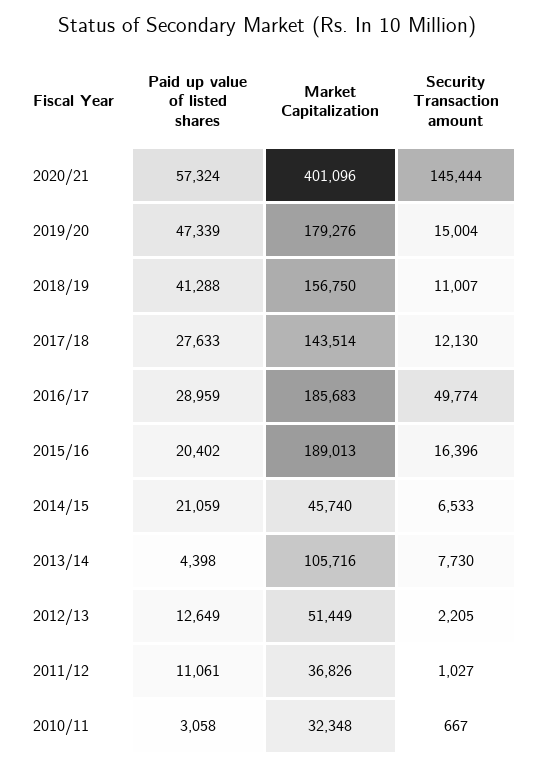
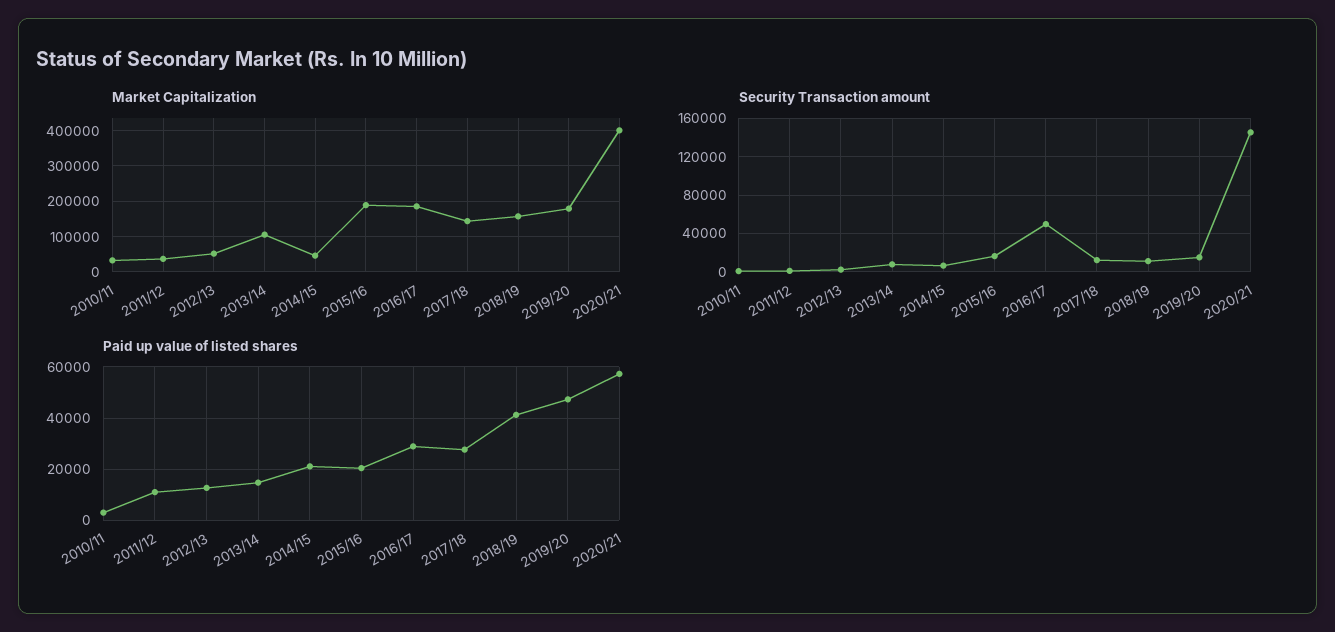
Paid up value of listed shares, 2013/14: 4398 -> 15000

